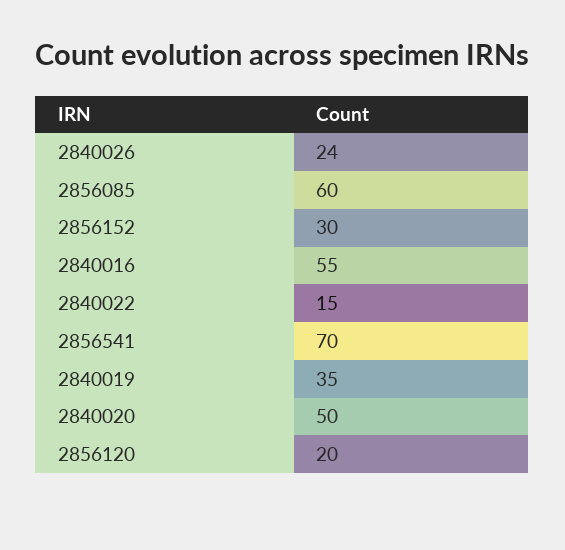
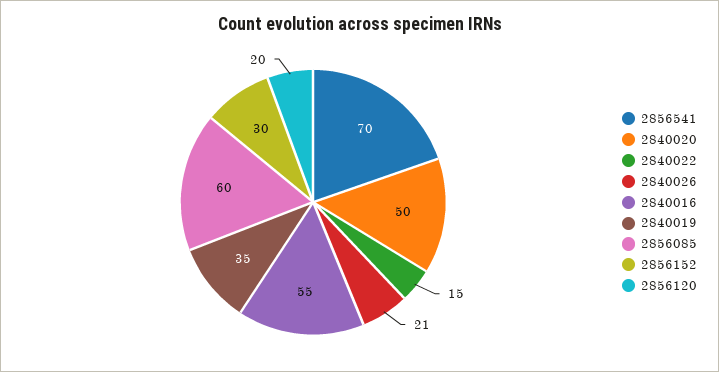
2840026: 24 -> 21

